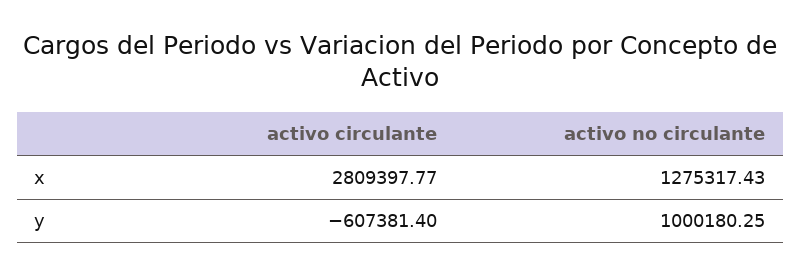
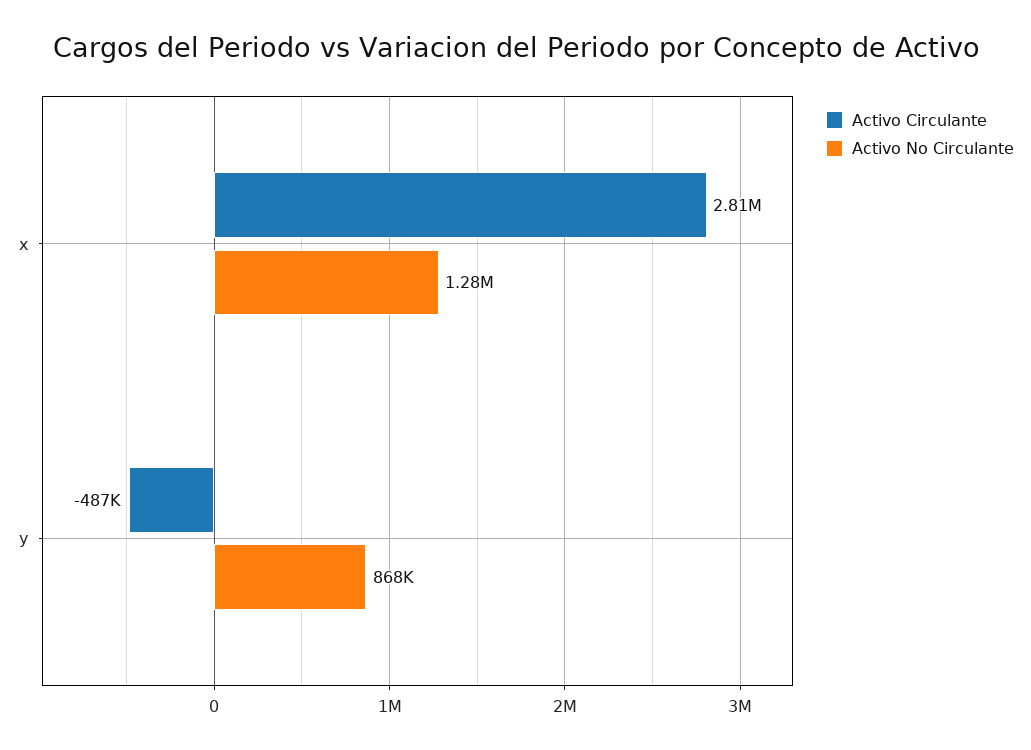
activo circulante, y: -607381.4 -> -487000
activo no circulante, y: 1000180.25 -> 868000

